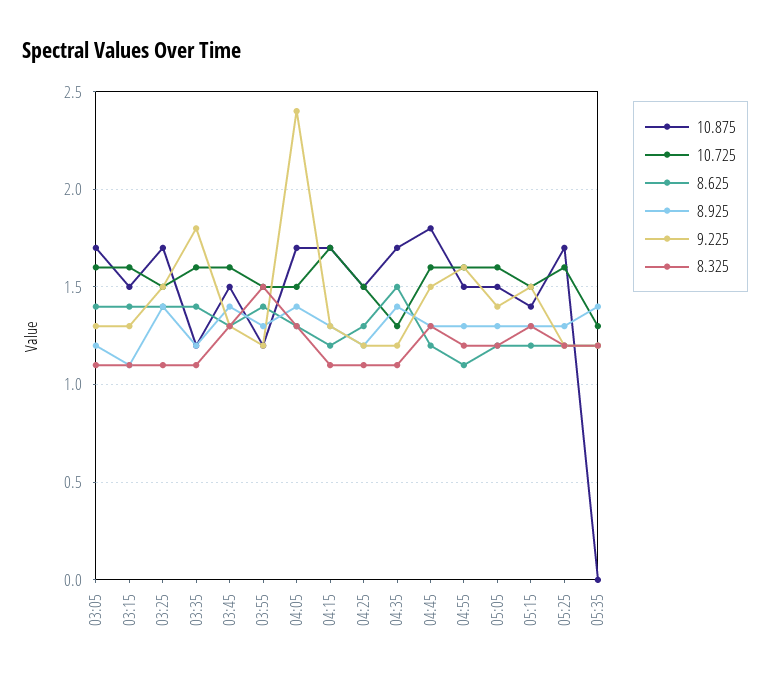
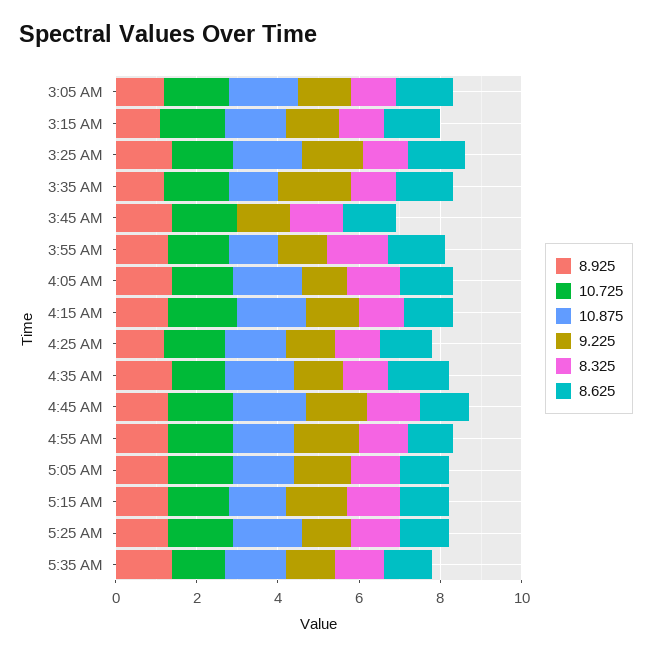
10.875, 03:45: 1.5 -> 0
9.225, 04:05: 2.4 -> 1
10.875, 05:35: 0 -> 1.5

